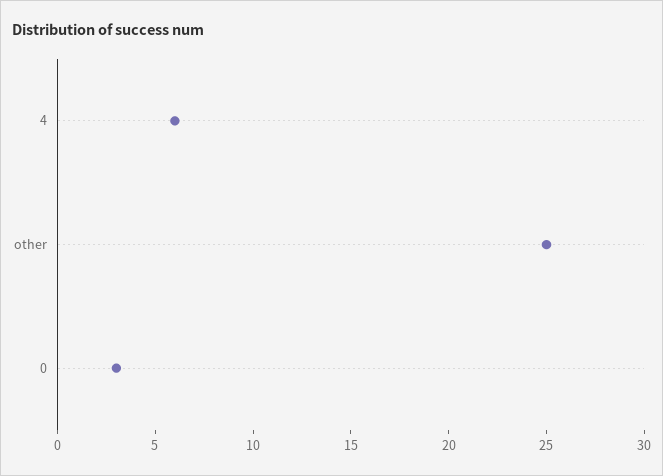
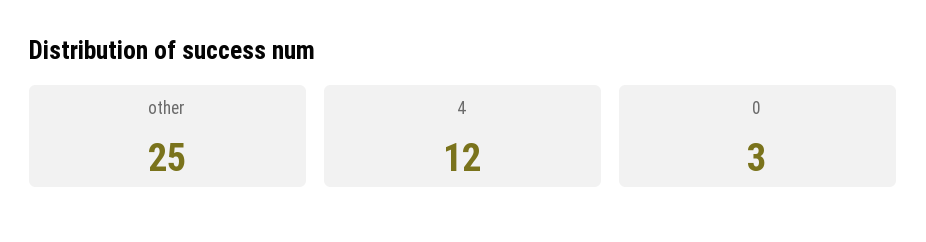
4: 6 -> 12

